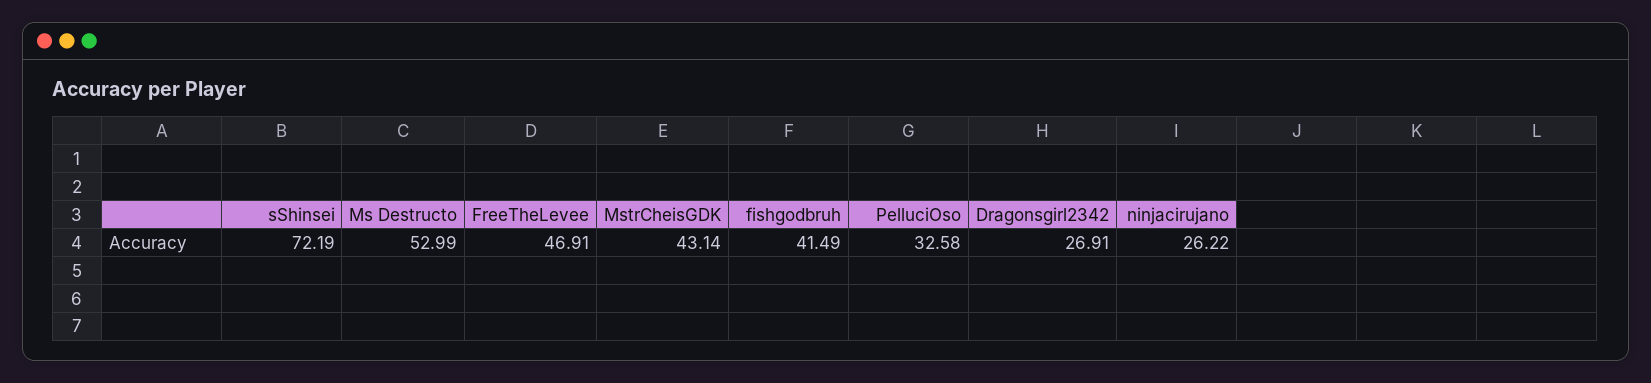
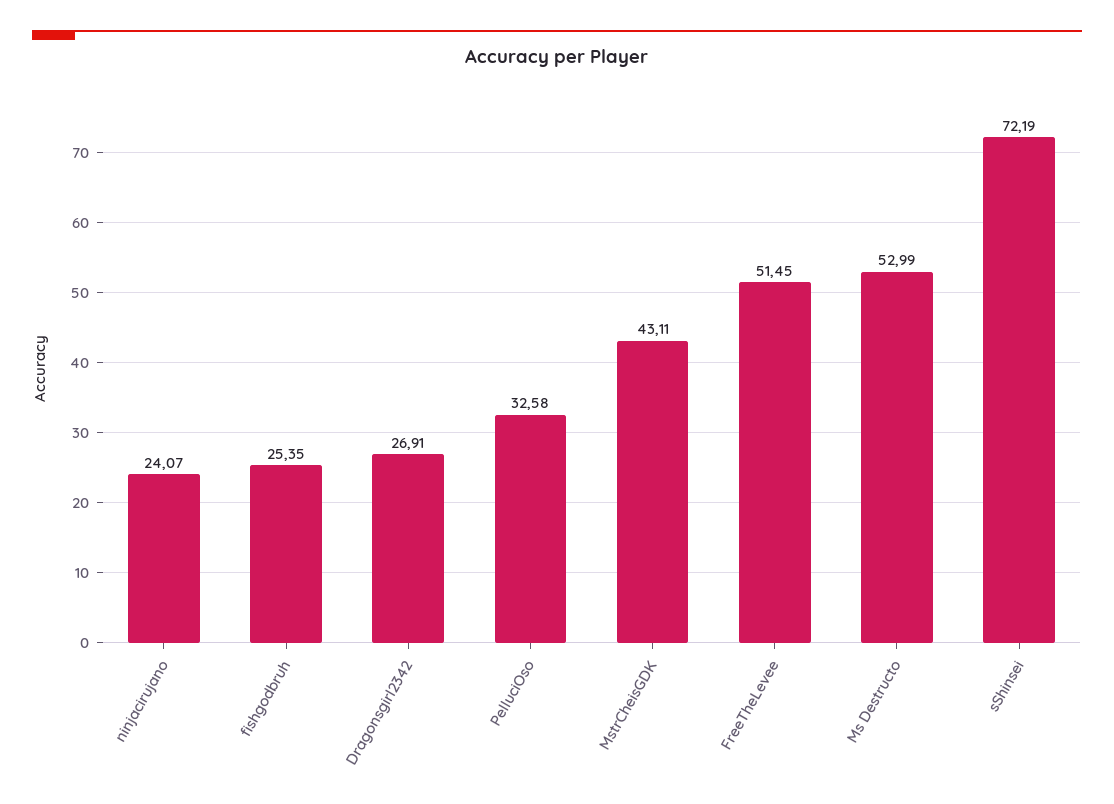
FreeTheLevee: 46.91 -> 51.45
MstrCheisGDK: 43.14 -> 43.11
fishgodbruh: 41.49 -> 25.35
ninjacirujano: 26.22 -> 24.07

